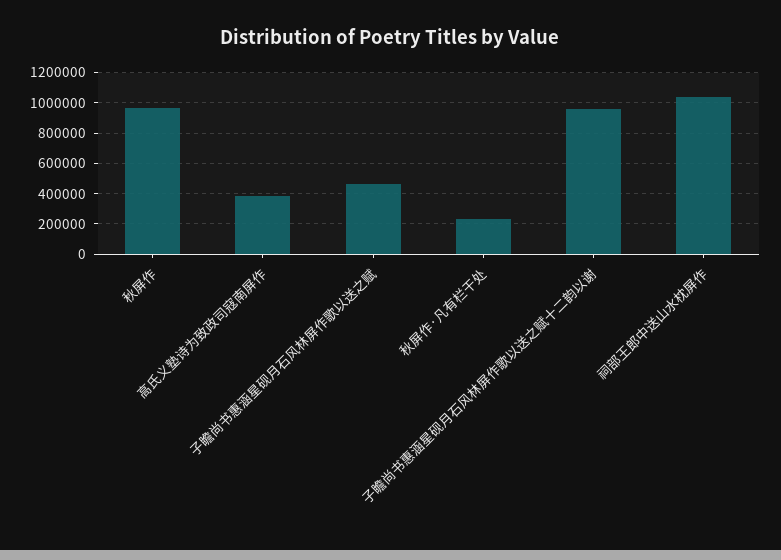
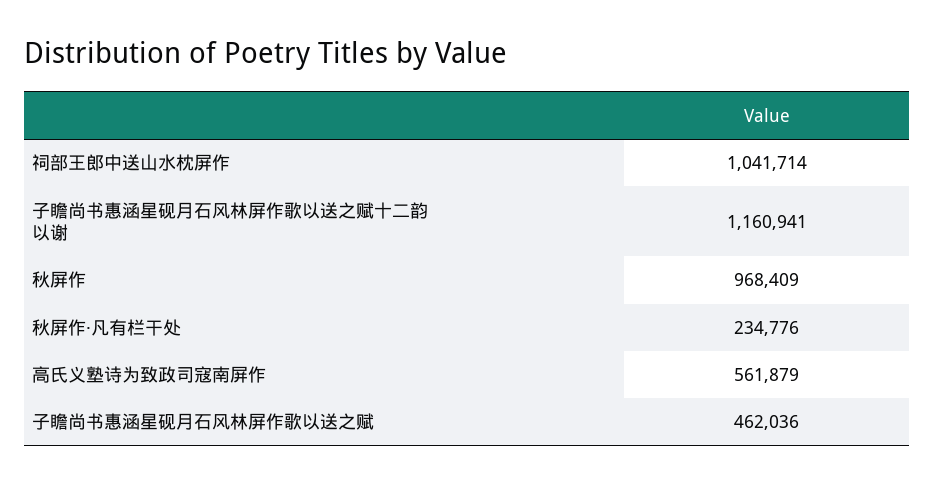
高氏义塾诗为致政司寇南屏作: 400000 -> 561879
子瞻尚书惠涵星砚月石风林屏作歌以送之赋十二韵以谢: 950000 -> 1160941

